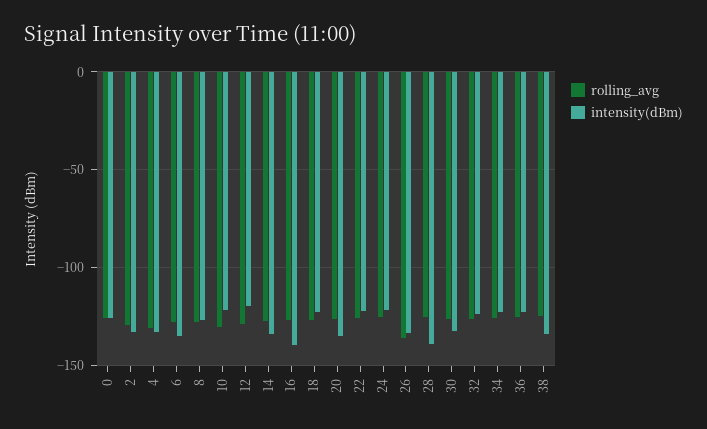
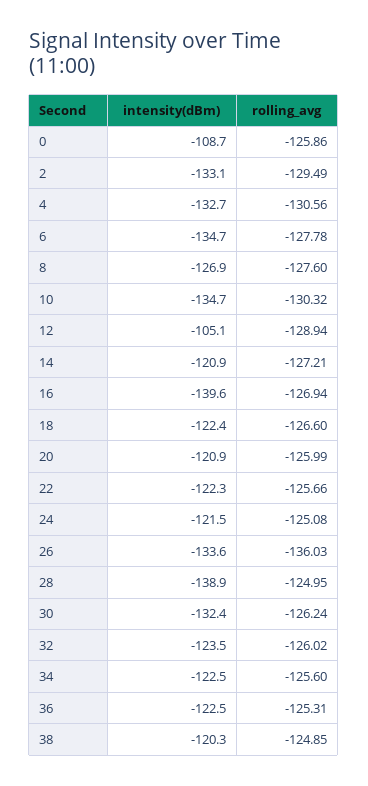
intensity(dBm), 0: -125 -> -108.7
intensity(dBm), 10: -120 -> -134.7
intensity(dBm), 12: -120 -> -105.1
intensity(dBm), 14: -135 -> -120.9
intensity(dBm), 20: -135 -> -120.9
intensity(dBm), 38: -135 -> -120.3

